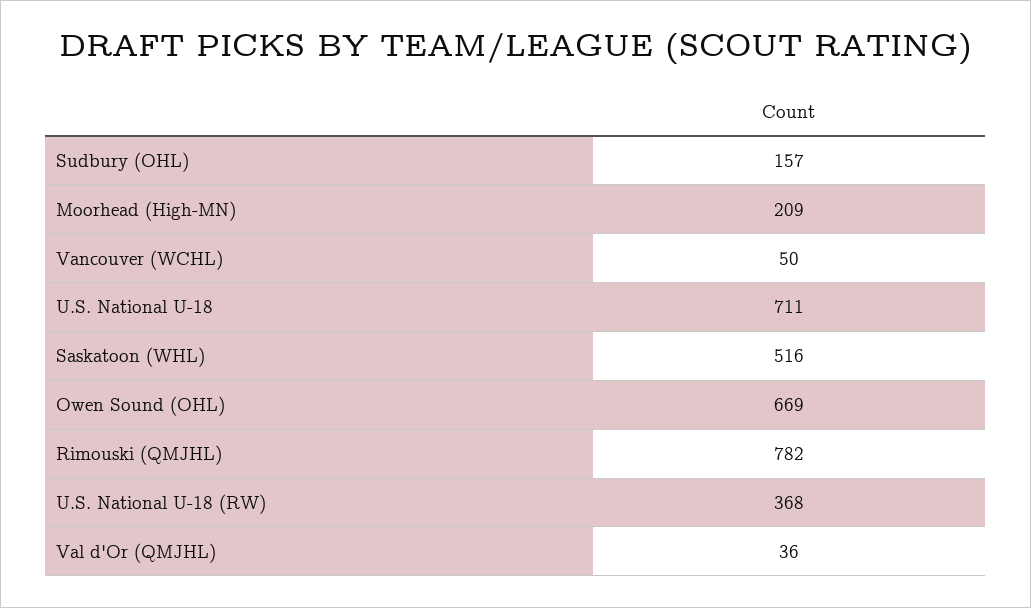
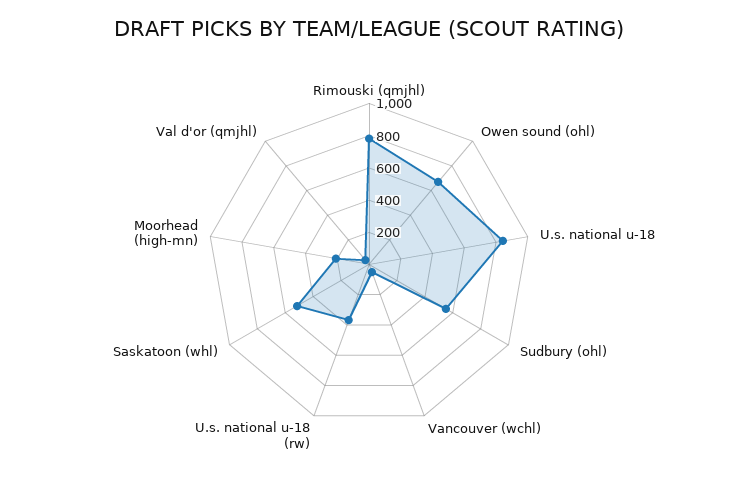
Sudbury (OHL): 157 -> 550
U.S. National U-18: 711 -> 850

